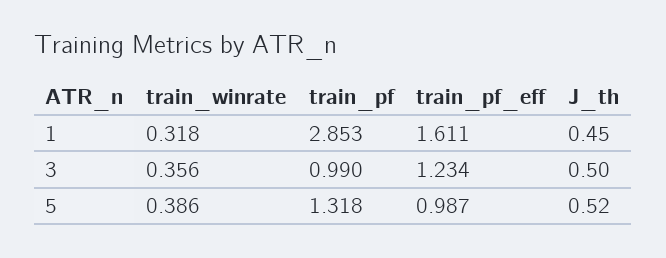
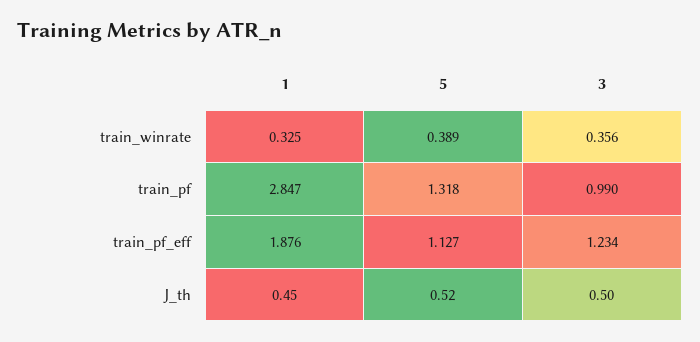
train_winrate, 1: 0.318 -> 0.325
train_pf, 1: 2.853 -> 2.847
train_pf_eff, 1: 1.611 -> 1.876
train_winrate, 5: 0.386 -> 0.389
train_pf_eff, 5: 0.987 -> 1.127

